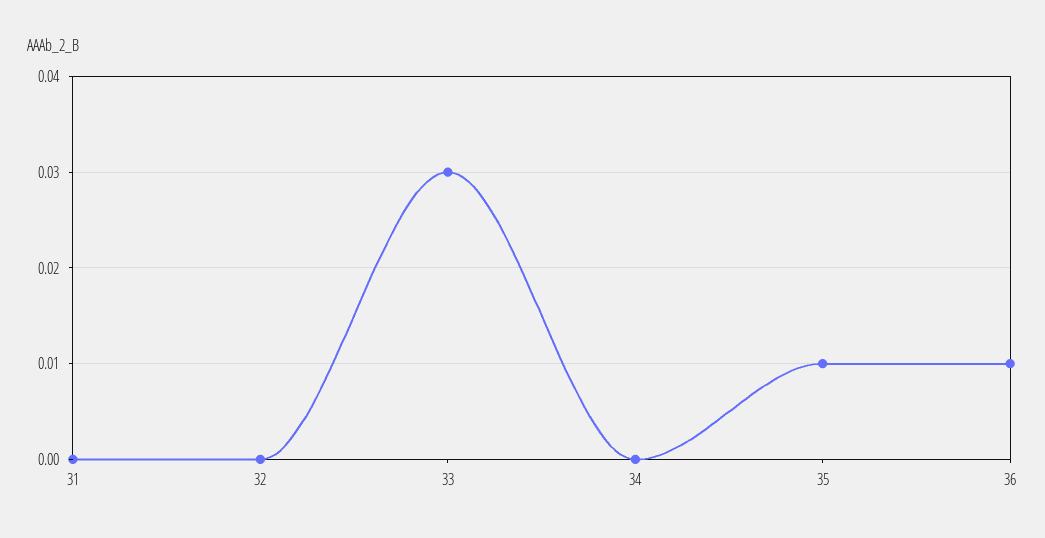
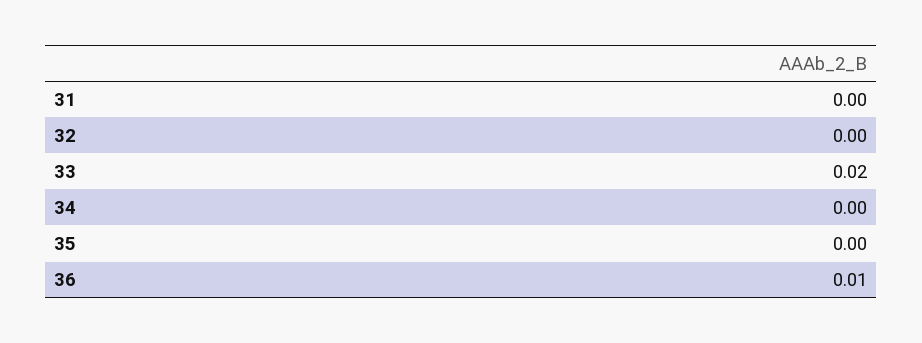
33: 0.03 -> 0.02
35: 0.01 -> 0

